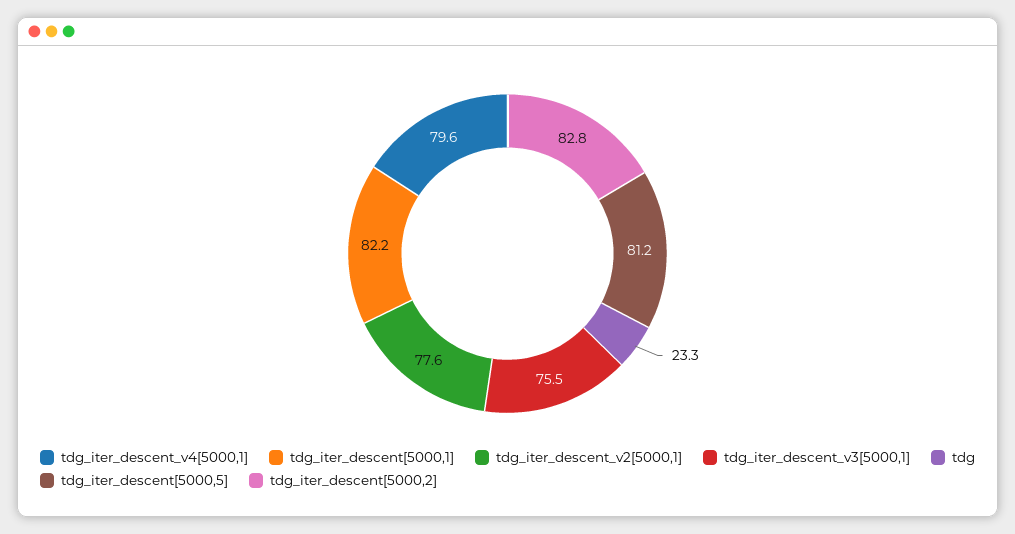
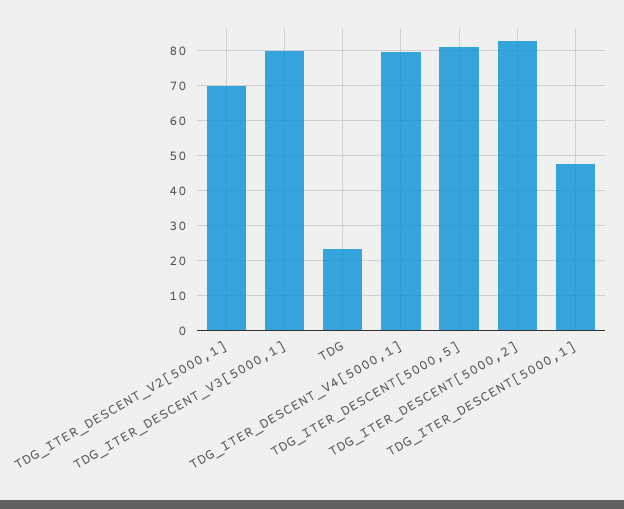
tdg_iter_descent[5000,1]: 82.2 -> 48
tdg_iter_descent_v2[5000,1]: 77.6 -> 70
tdg_iter_descent_v3[5000,1]: 75.5 -> 80

